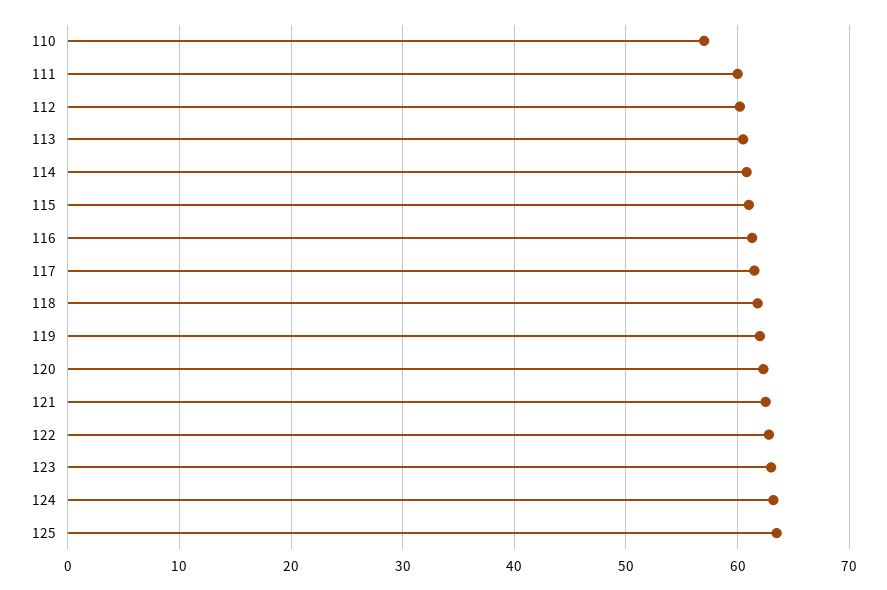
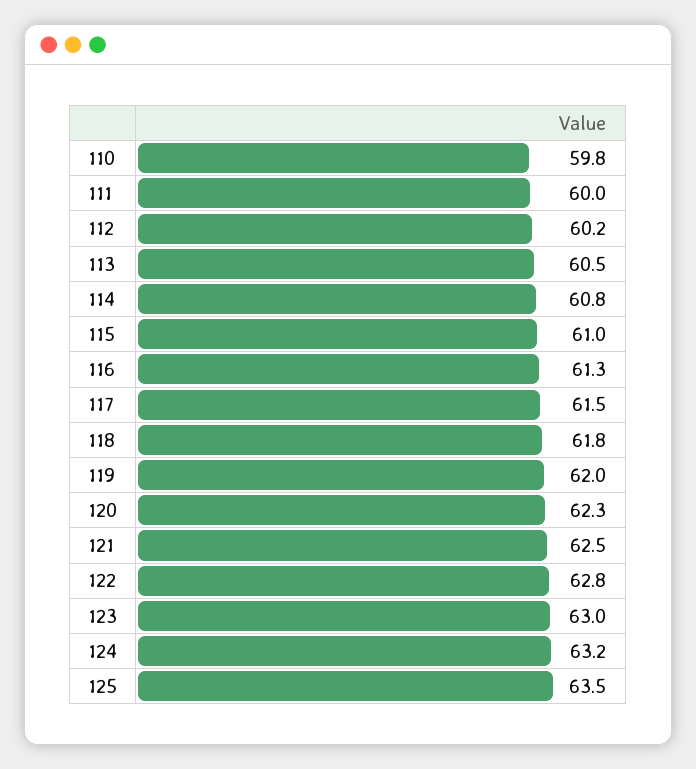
110: 57 -> 59.8

